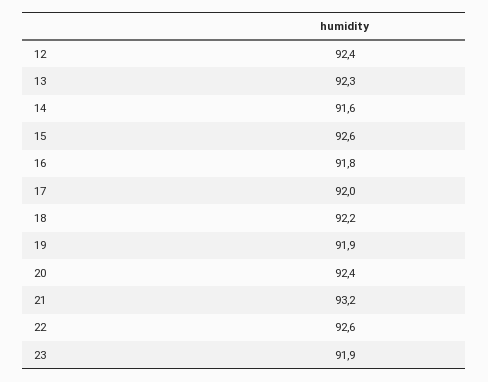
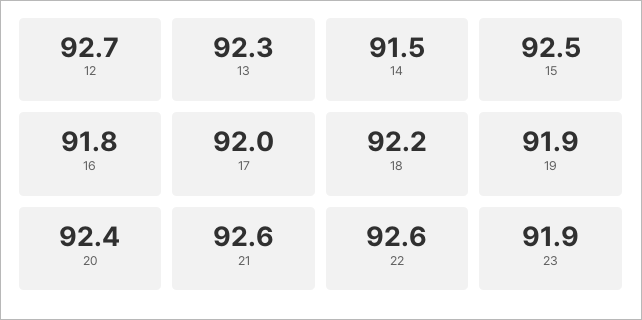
12: 92.4 -> 92.7
14: 91.6 -> 91.5
15: 92.6 -> 92.5
21: 93.2 -> 92.6

